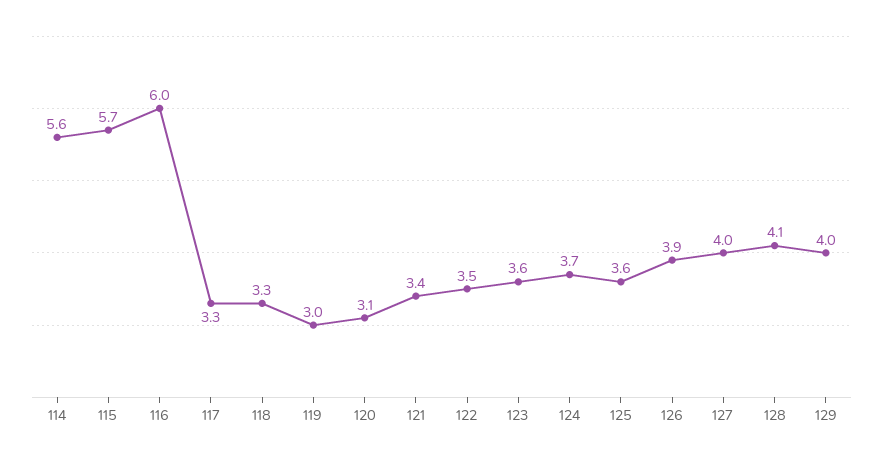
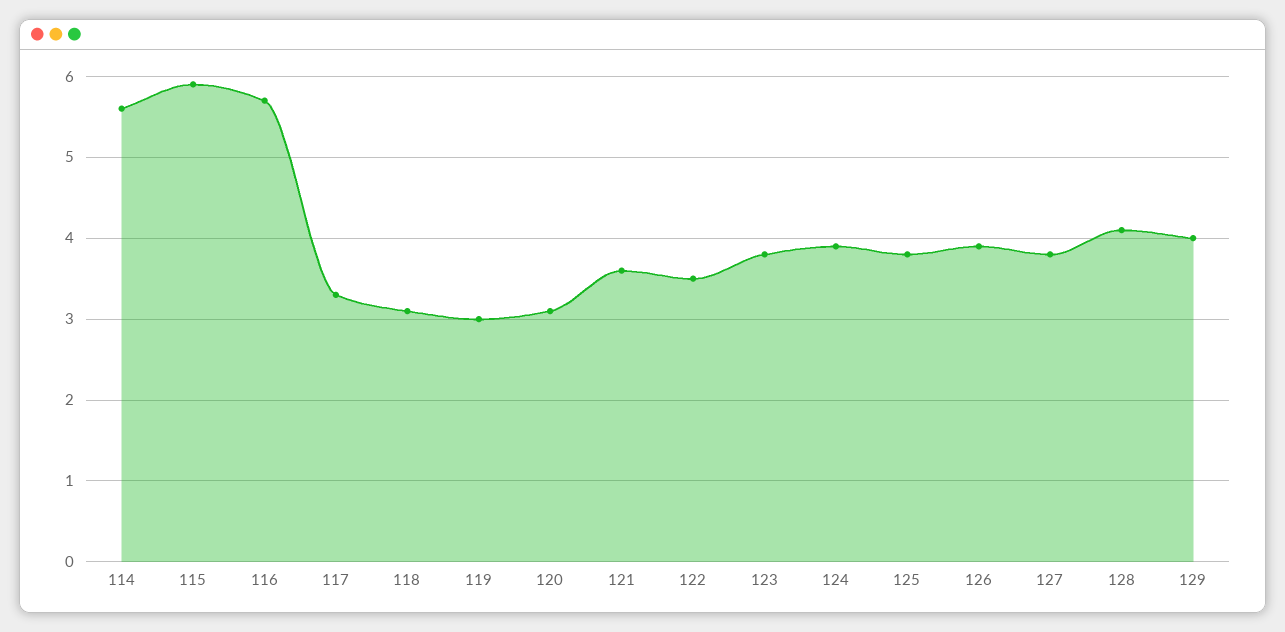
115: 5.7 -> 5.9
116: 6 -> 5.7
118: 3.3 -> 3.1
121: 3.4 -> 3.6
123: 3.6 -> 3.8
124: 3.7 -> 3.9
125: 3.6 -> 3.8
127: 4 -> 3.8

